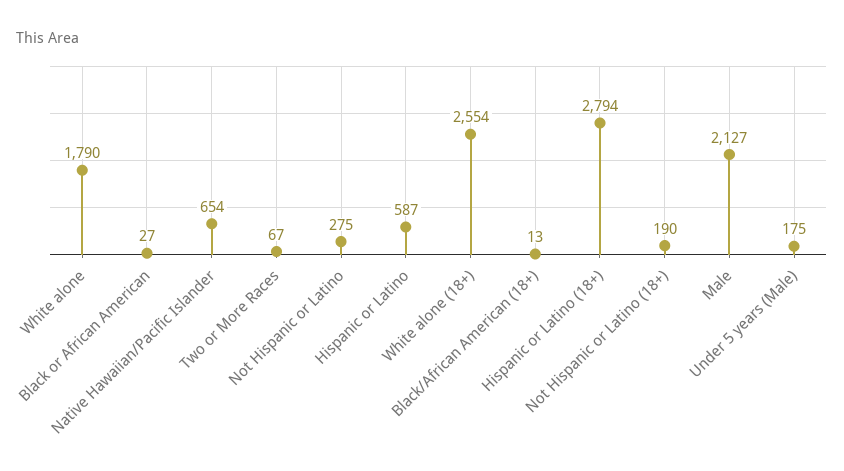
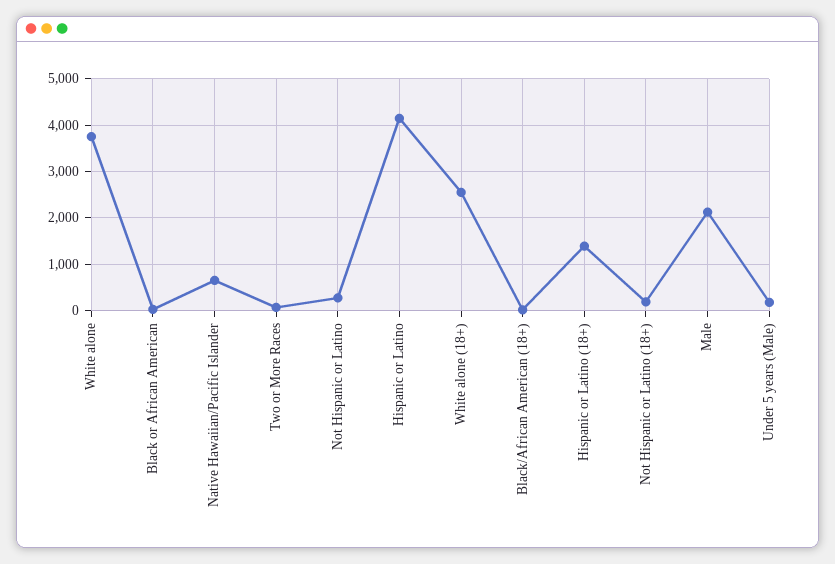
White alone: 1790 -> 3800
Hispanic or Latino: 587 -> 4200
Hispanic or Latino (18+): 2794 -> 1400

